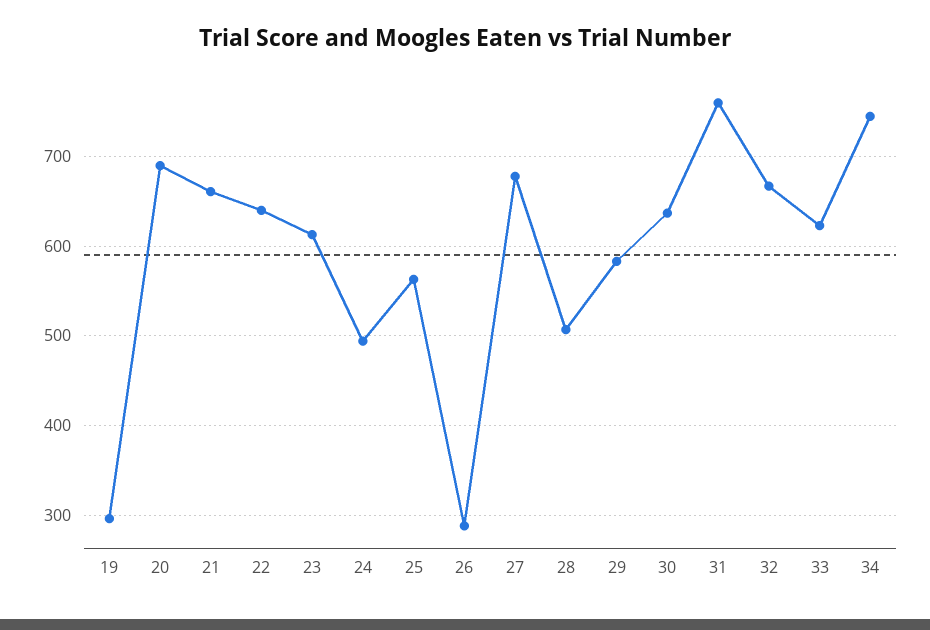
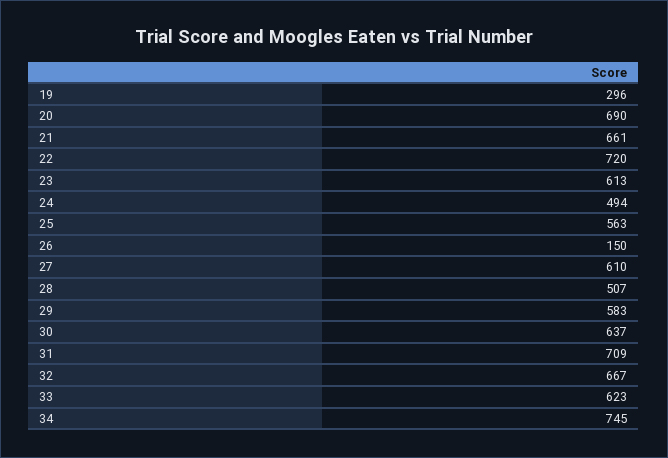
22: 640 -> 720
26: 290 -> 150
27: 680 -> 610
31: 760 -> 709

